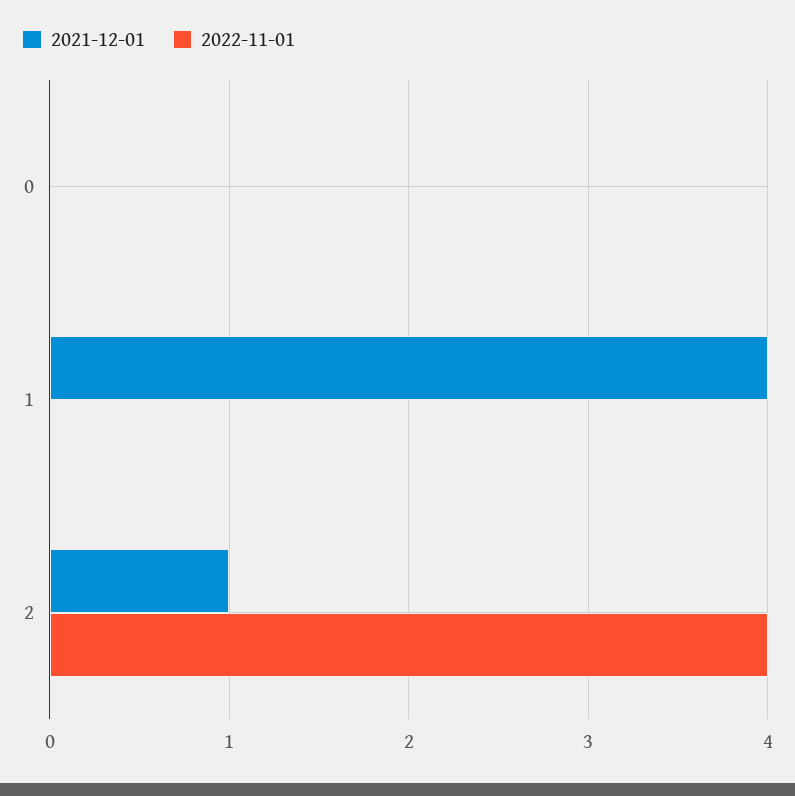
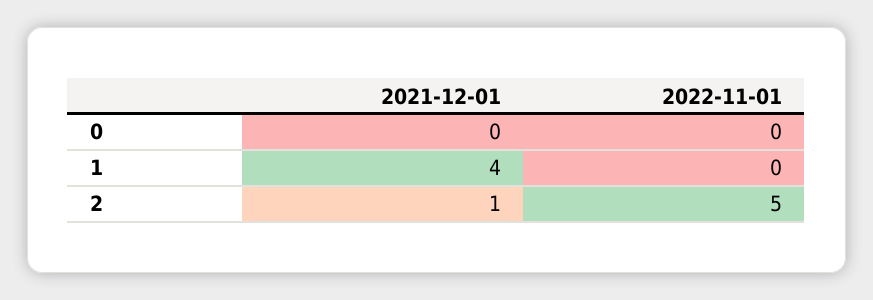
2022-11-01, 2: 4 -> 5

